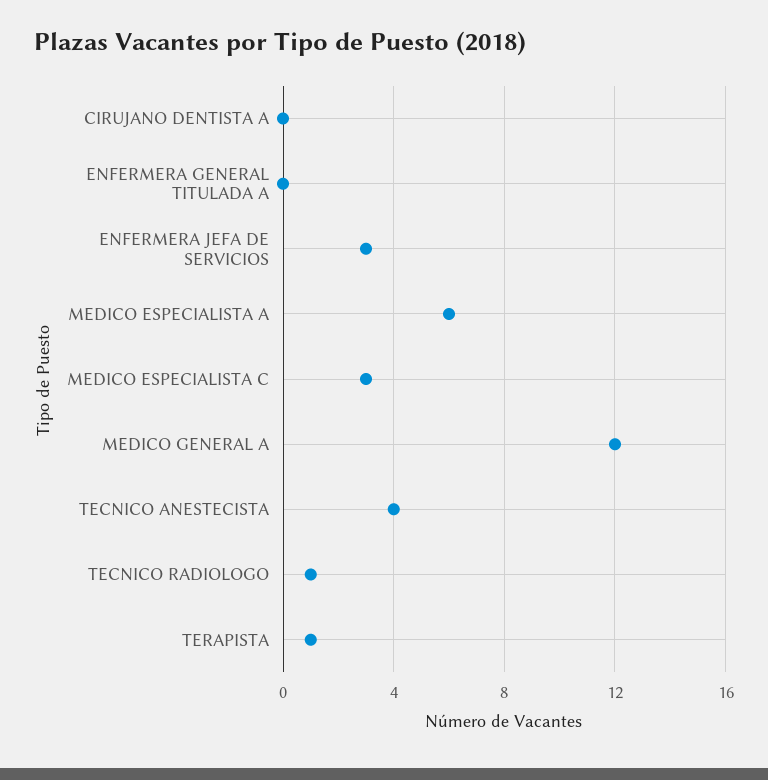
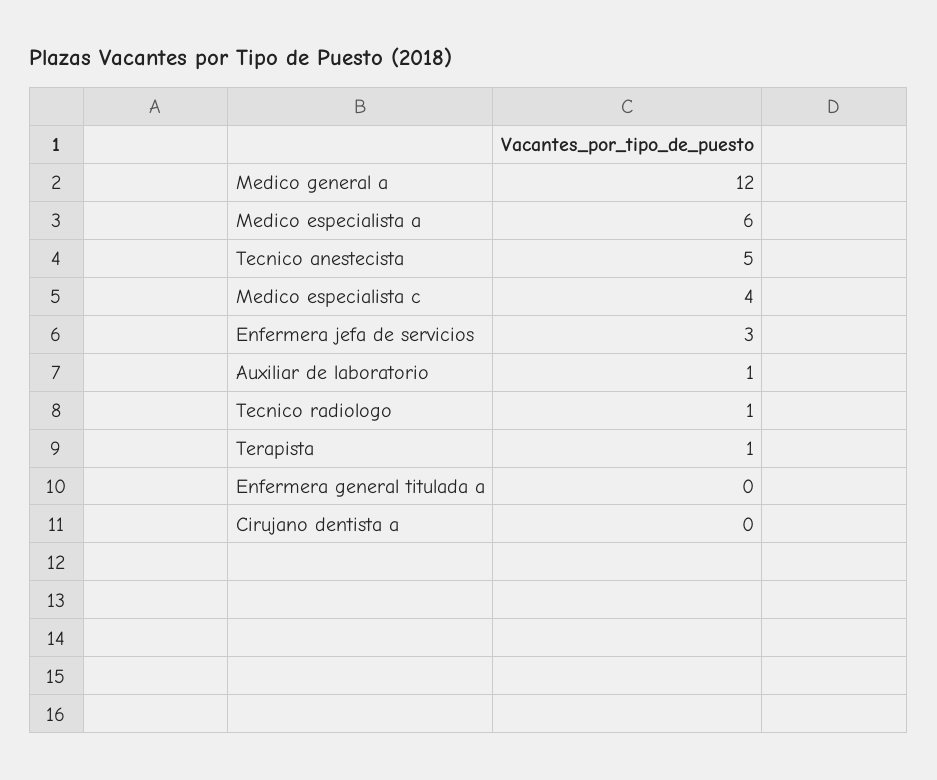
MEDICO ESPECIALISTA C: 3 -> 4
TECNICO ANESTECISTA: 4 -> 5
Auxiliar de laboratorio: none -> 1

